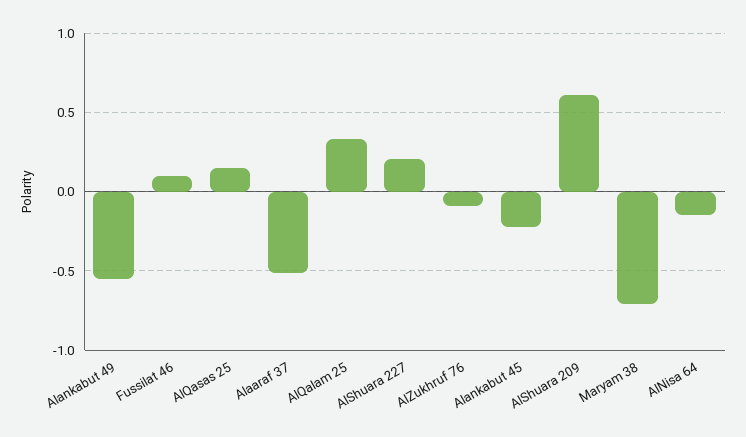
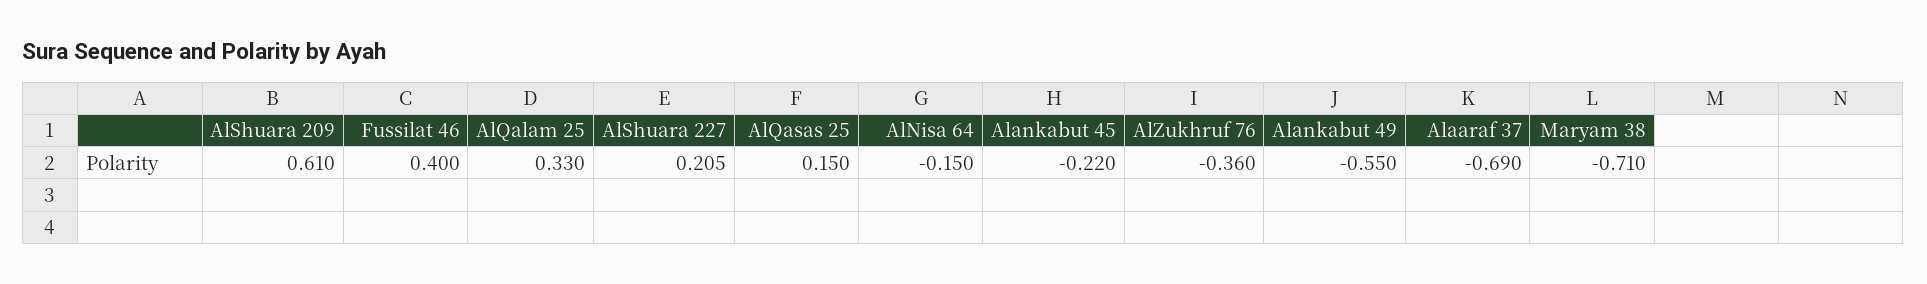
Fussilat 46: 0.1 -> 0.4
Alaaraf 37: -0.5 -> -0.69
AlZukhruf 76: -0.1 -> -0.36

